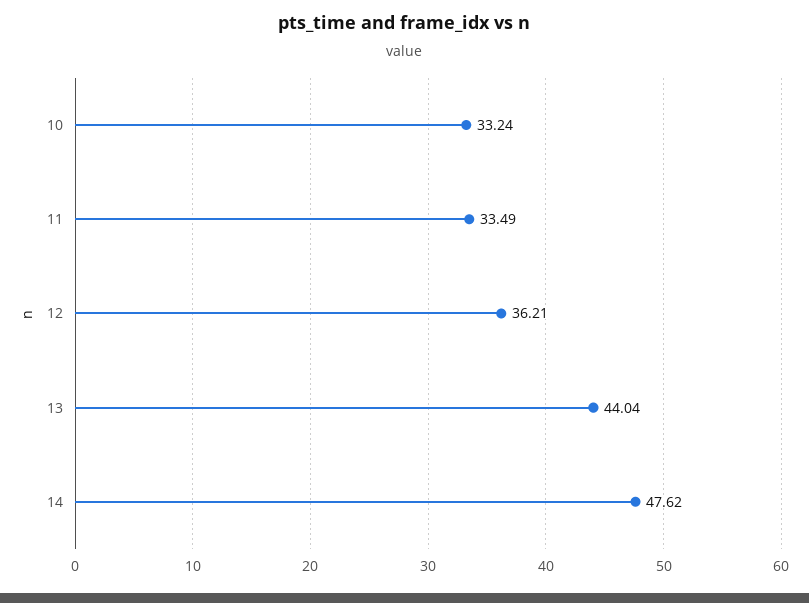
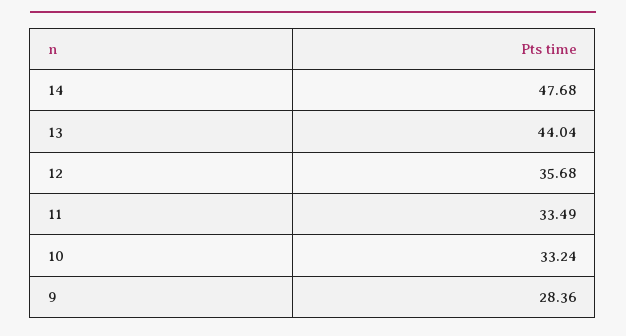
12: 36.21 -> 35.68
14: 47.62 -> 47.68
9: none -> 28.36

